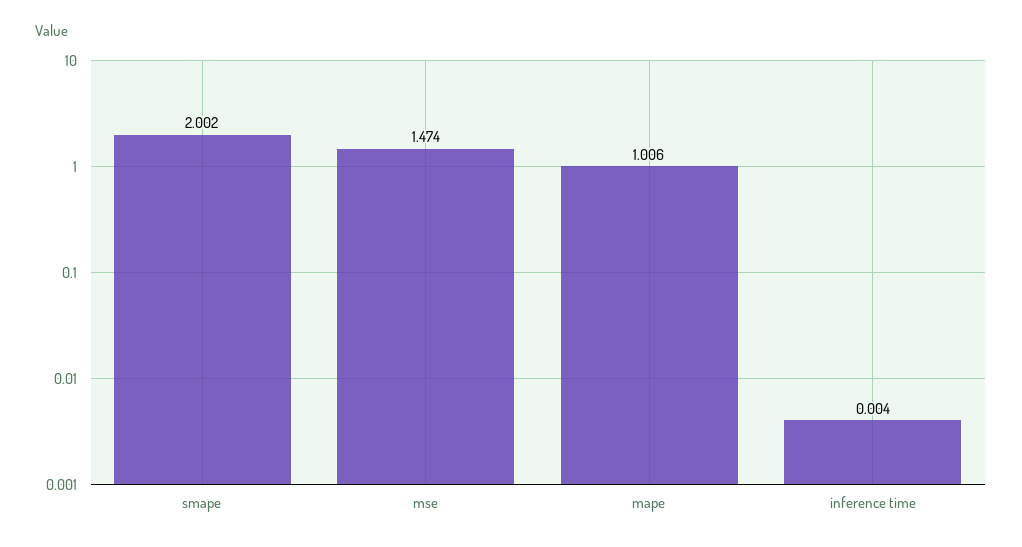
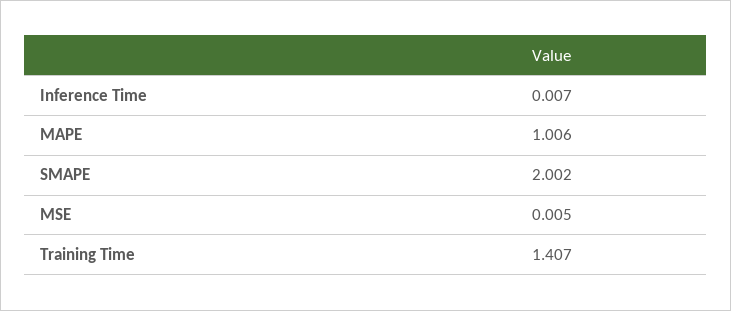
mse: 1.474 -> 0.005
inference time: 0.004 -> 0.007
Training Time: none -> 1.407

